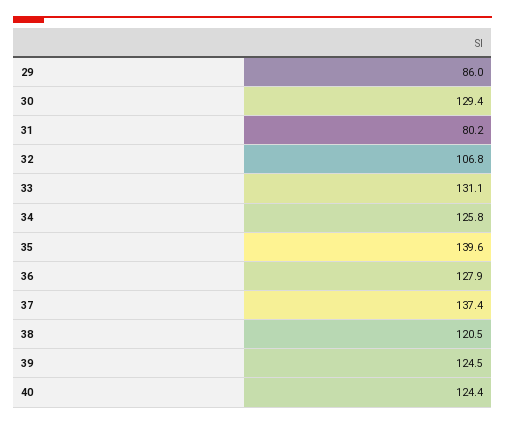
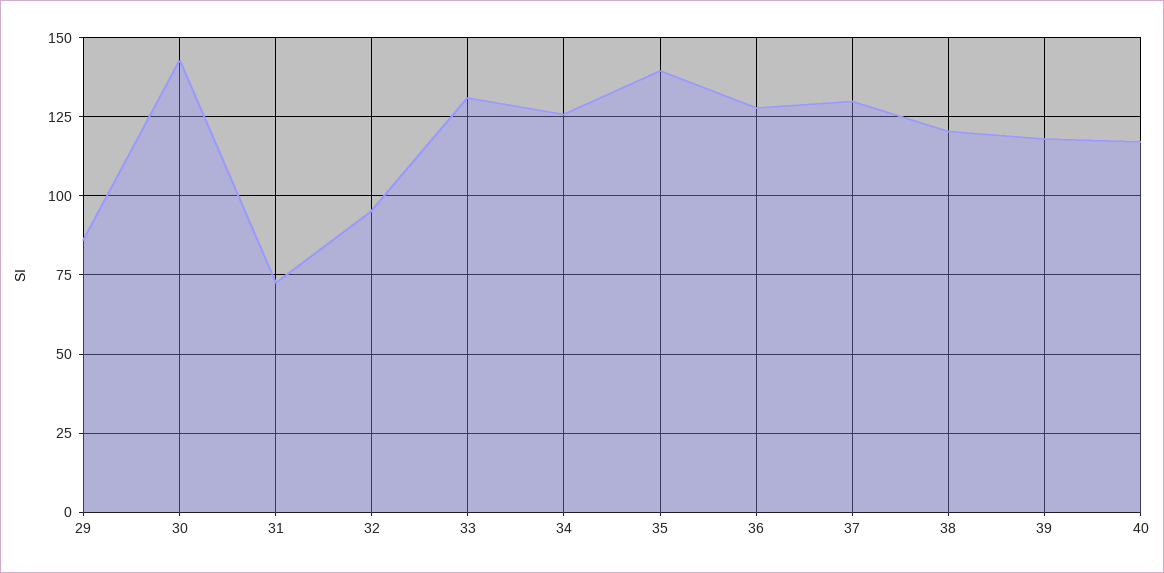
30: 129.4 -> 142.5
31: 80.2 -> 72.5
32: 106.8 -> 95
37: 137.4 -> 130
39: 124.5 -> 117.5
40: 124.4 -> 117.5

